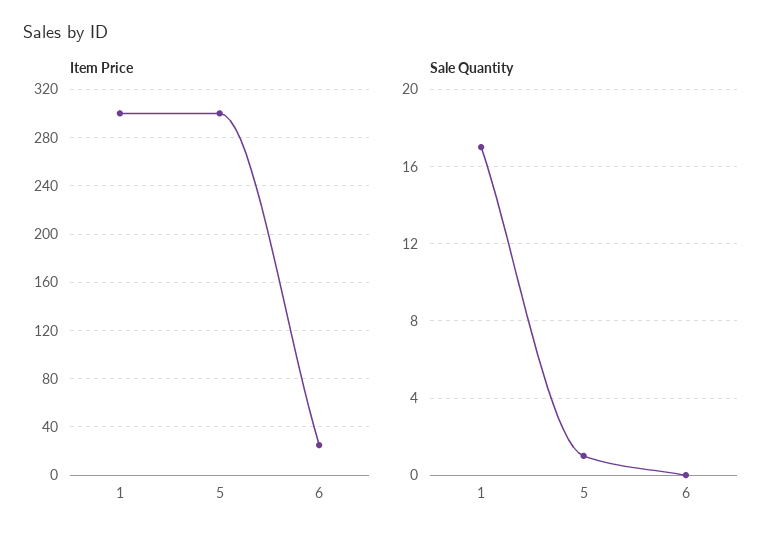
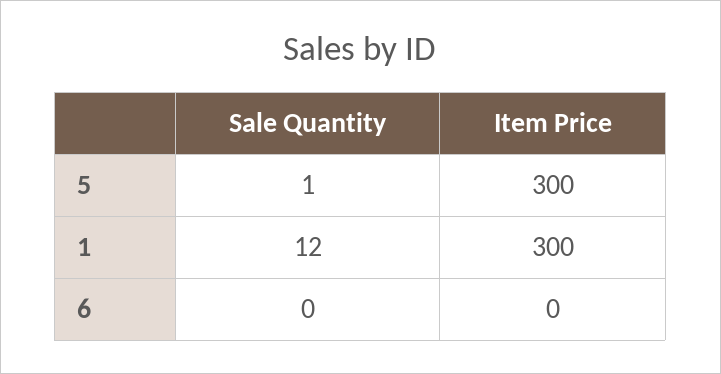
Item Price, 6: 25 -> 0
Sale Quantity, 1: 17 -> 12

